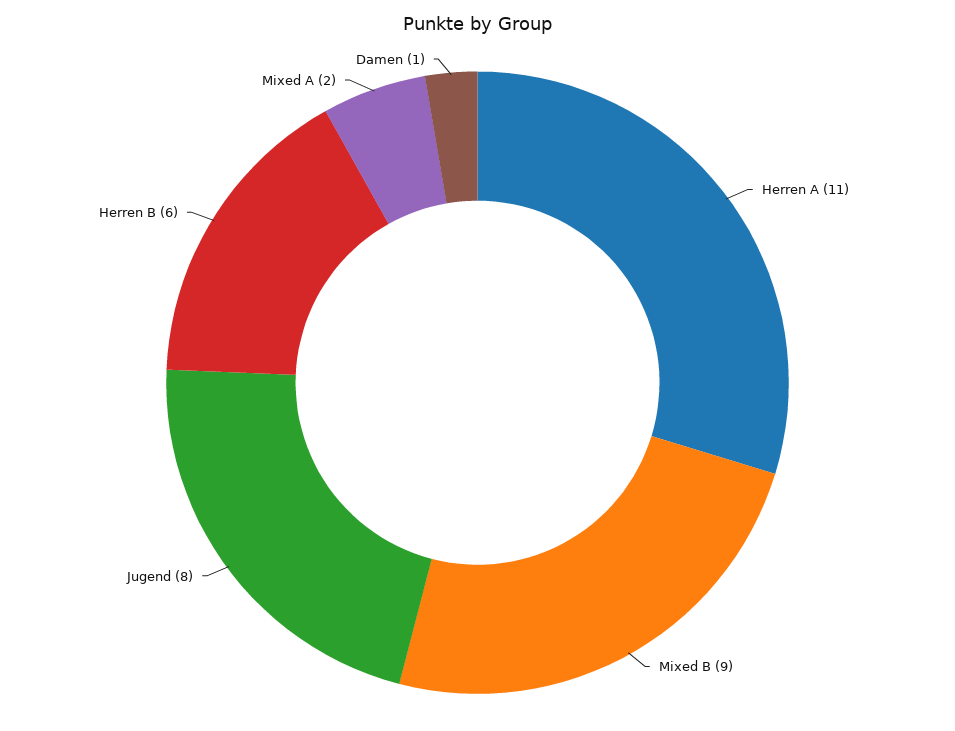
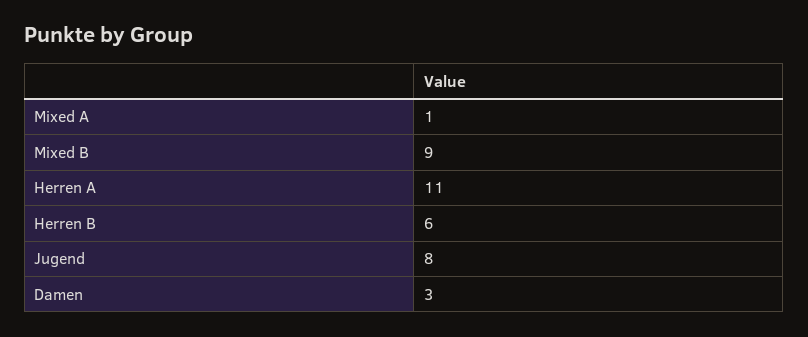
Mixed A: 2 -> 1
Damen: 1 -> 3

